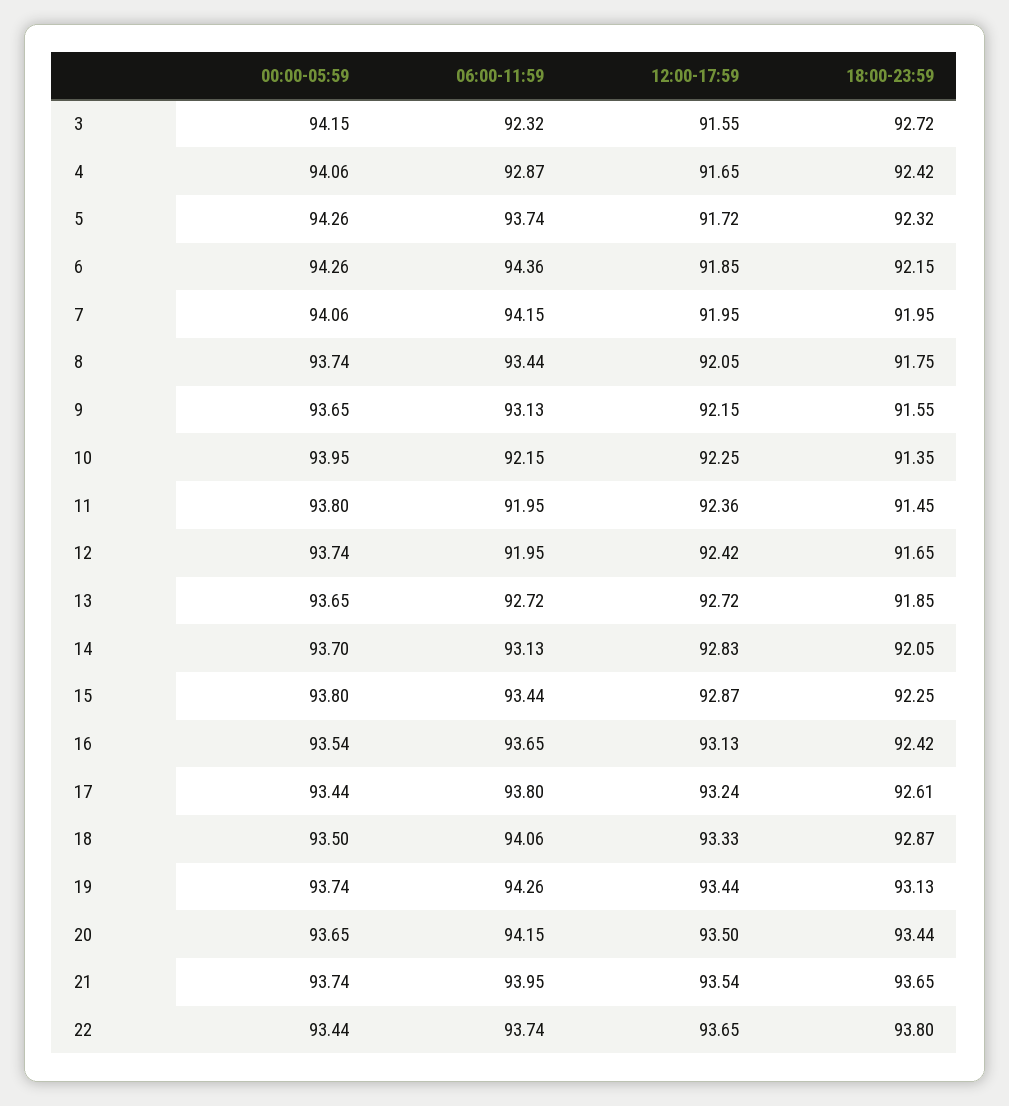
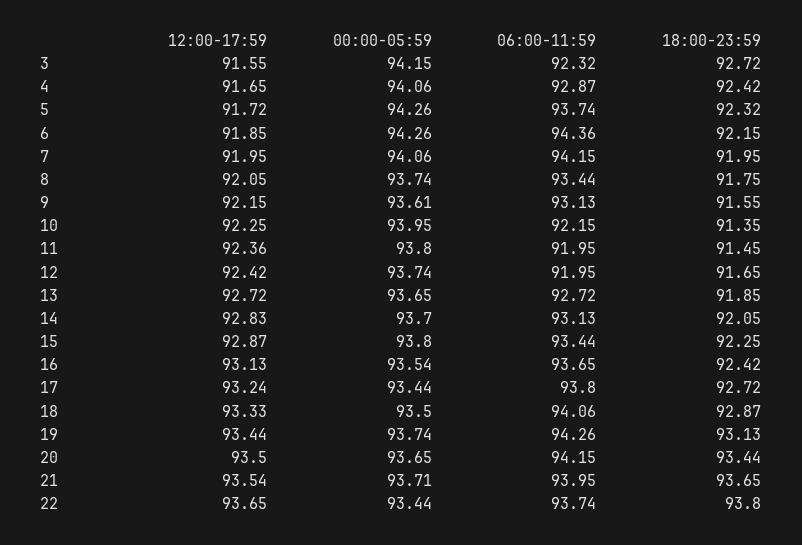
00:00-05:59, 9: 93.65 -> 93.61
18:00-23:59, 17: 92.61 -> 92.72
00:00-05:59, 21: 93.74 -> 93.71

